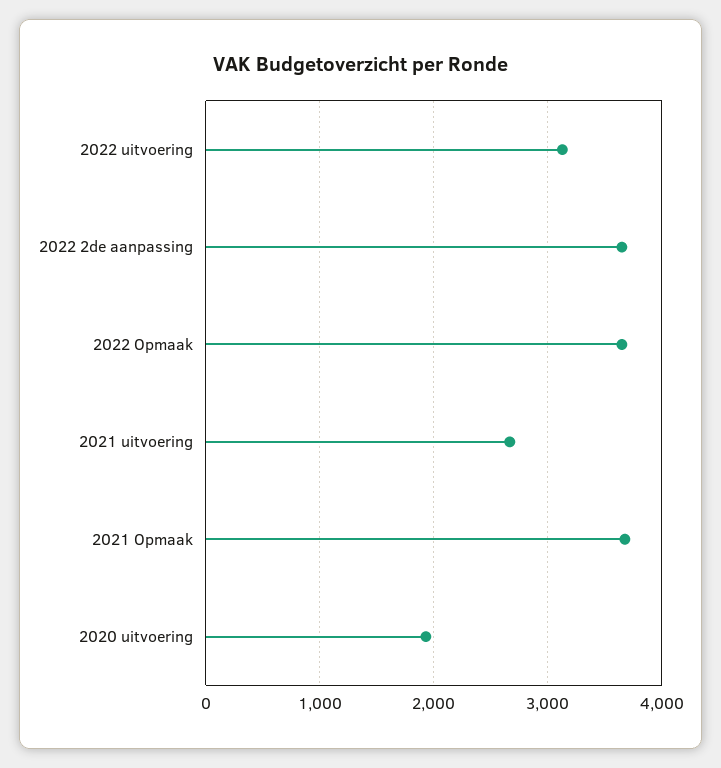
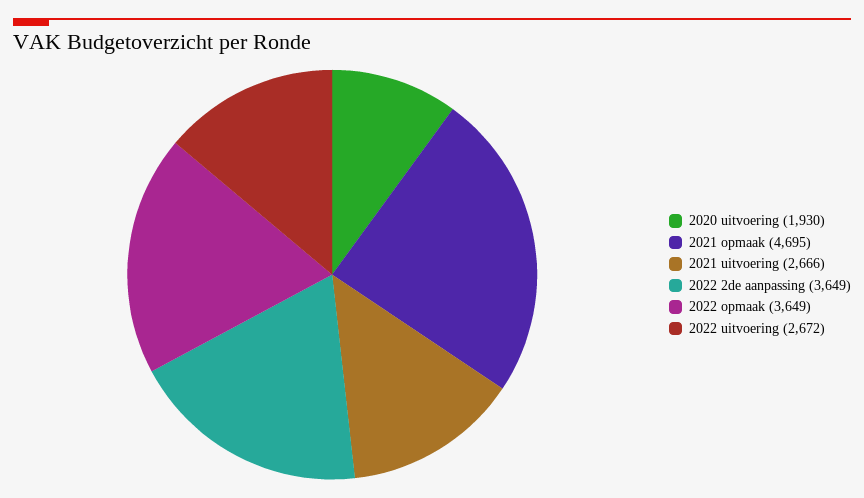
2022 uitvoering: 3100 -> 2672
2021 Opmaak: 3700 -> 4695

